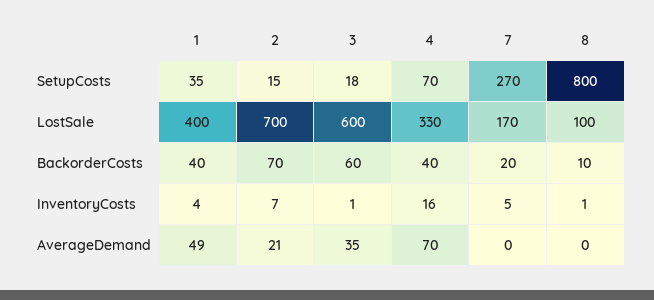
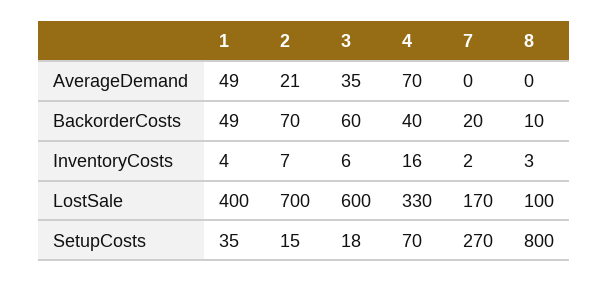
1, BackorderCosts: 40 -> 49
3, InventoryCosts: 1 -> 6
7, InventoryCosts: 5 -> 2
8, InventoryCosts: 1 -> 3

